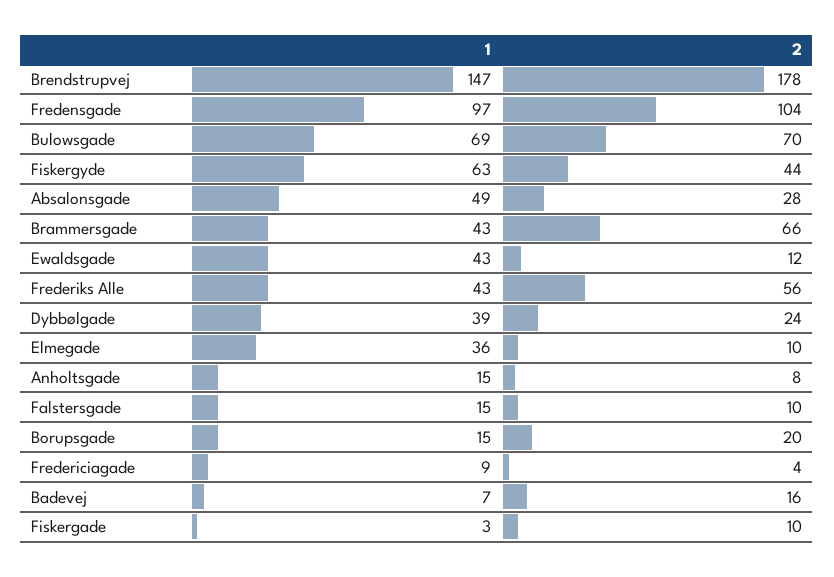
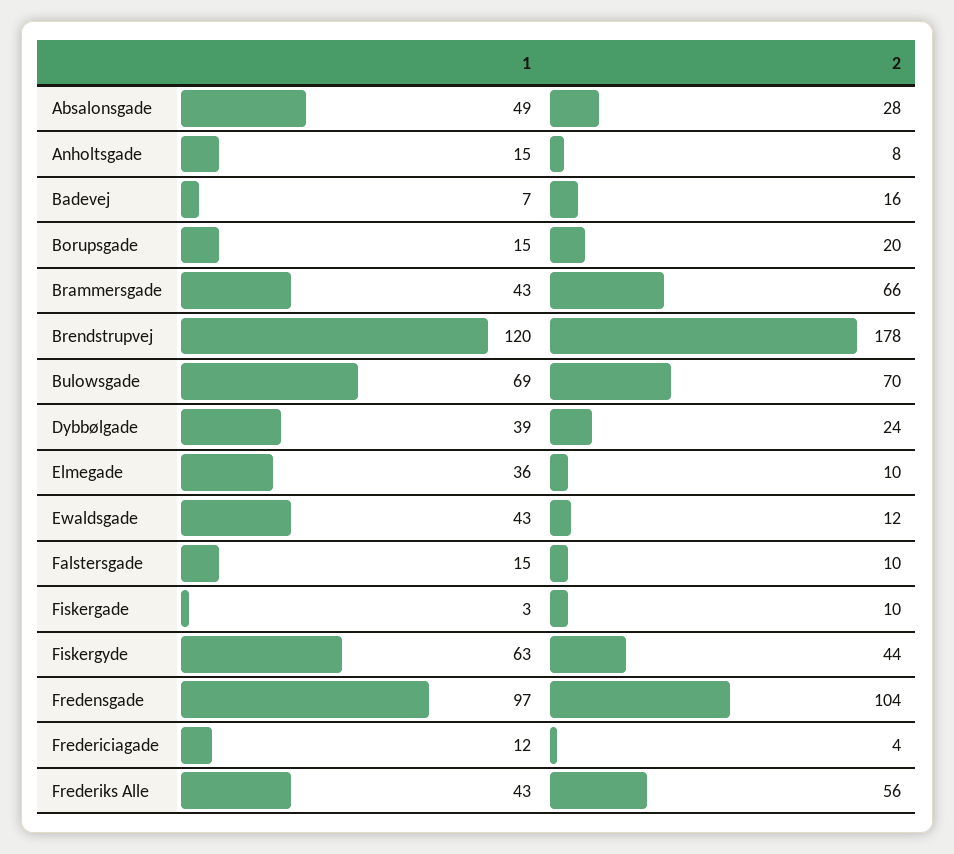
1, Brendstrupvej: 147 -> 120
1, Fredericiagade: 9 -> 12

